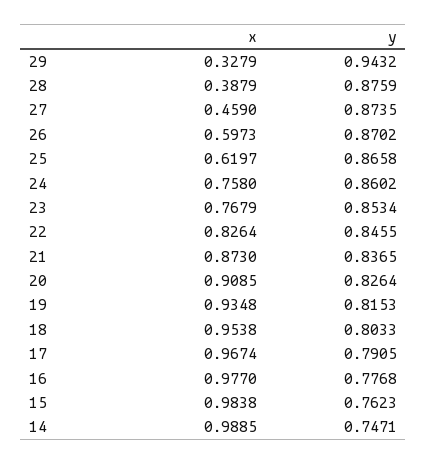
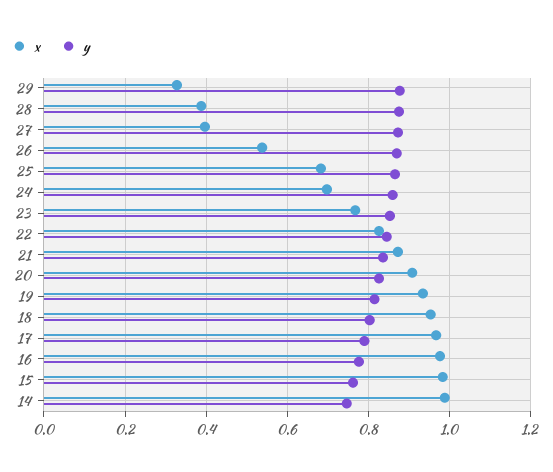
y, 29: 0.9432 -> 0.88
x, 27: 0.459 -> 0.4
x, 26: 0.5973 -> 0.54
x, 25: 0.6197 -> 0.68
x, 24: 0.758 -> 0.7

